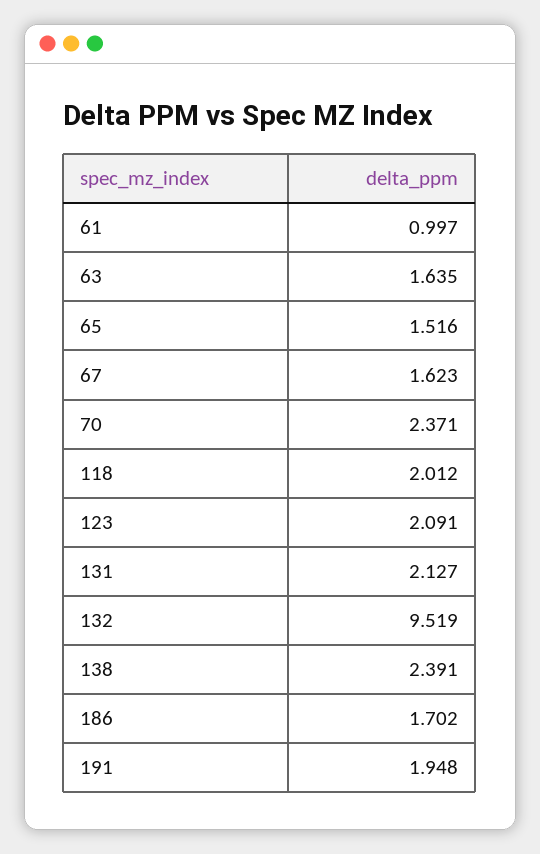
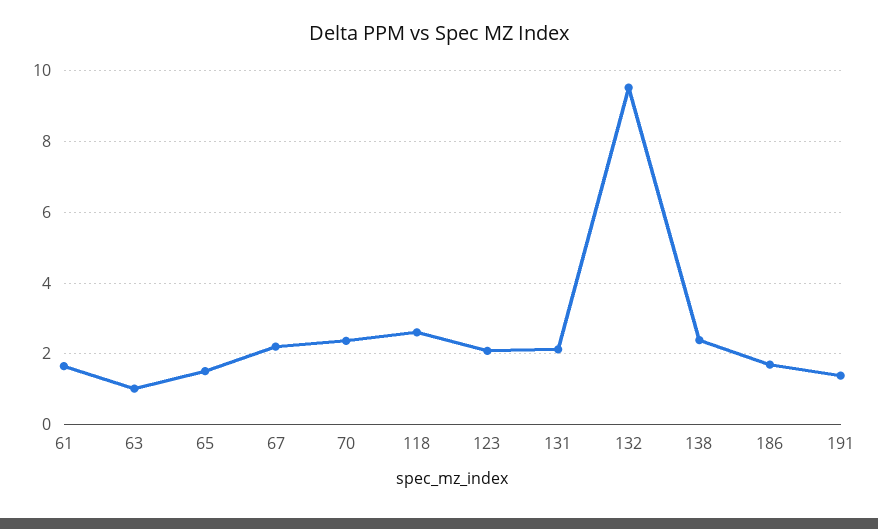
61: 0.997 -> 1.6
63: 1.635 -> 1
67: 1.623 -> 2.2
118: 2.012 -> 2.6
191: 1.948 -> 1.4

